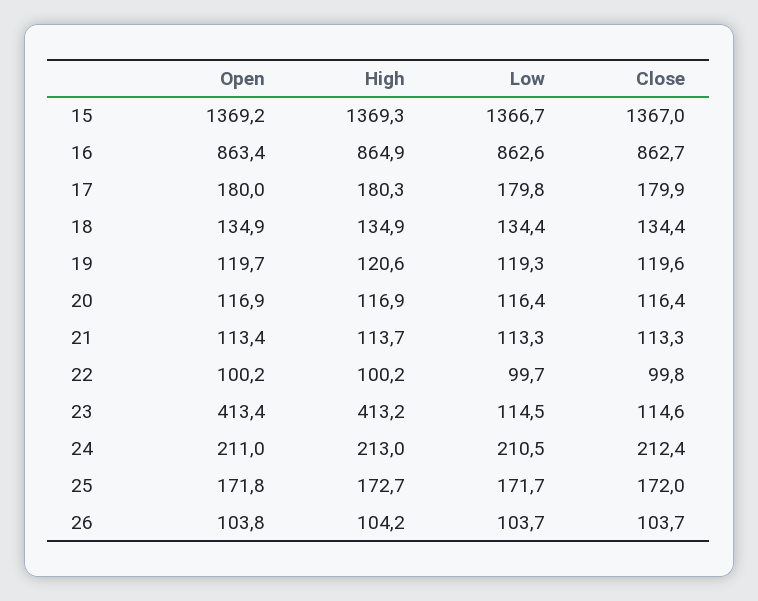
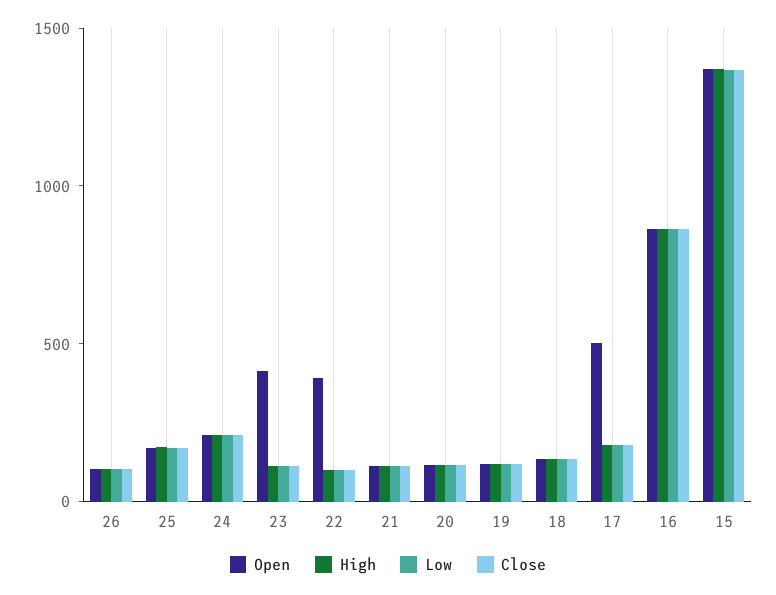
Open, 17: 180 -> 500
Open, 22: 100.2 -> 400
High, 23: 413.2 -> 100

